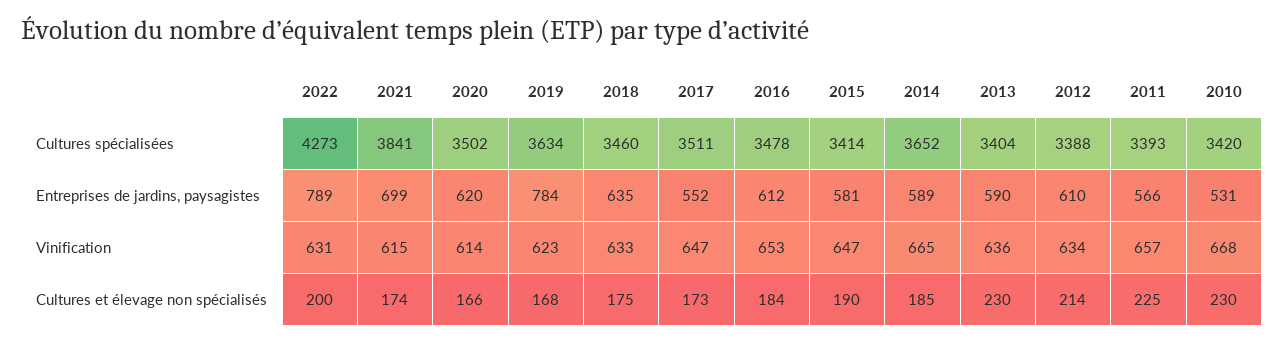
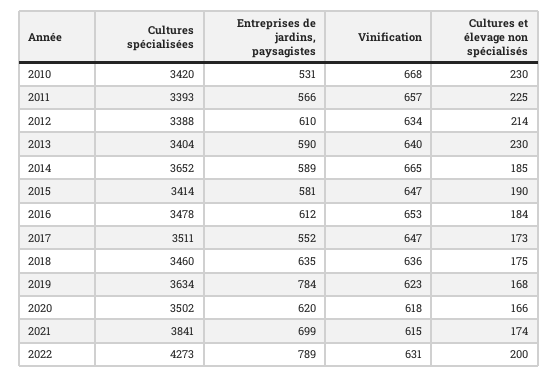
2020, Vinification: 614 -> 618
2018, Vinification: 633 -> 636
2013, Vinification: 636 -> 640

